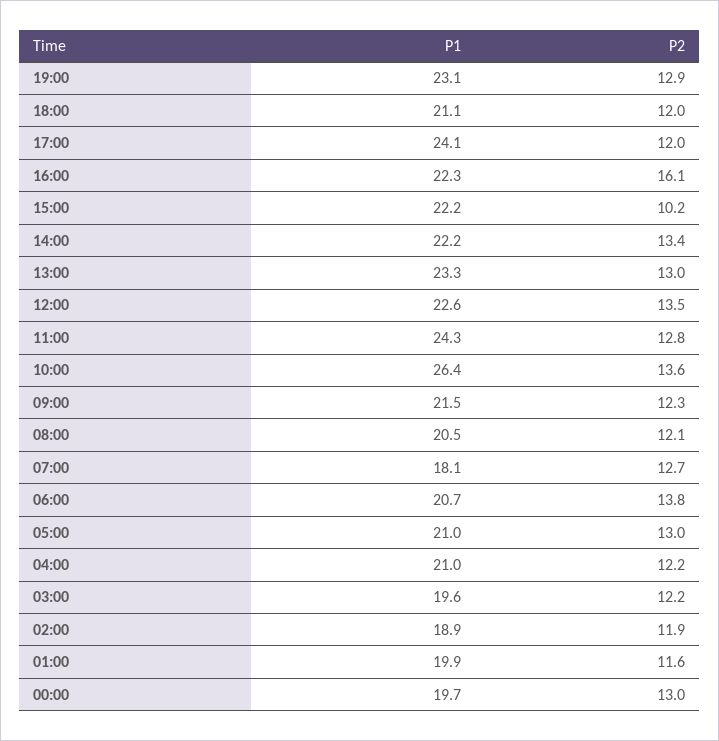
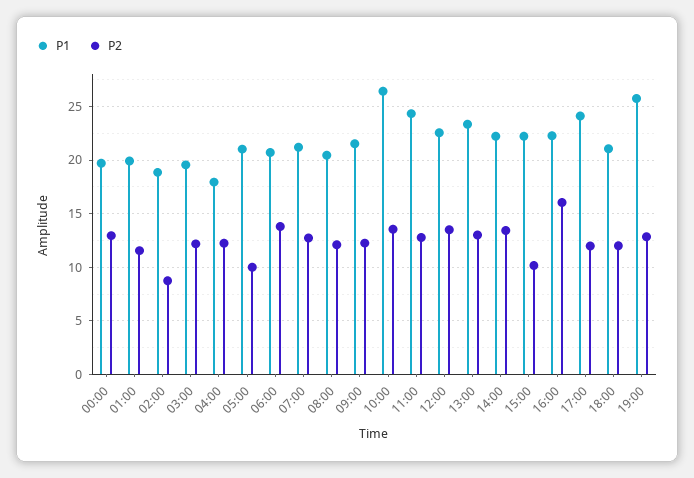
P1, 19:00: 23.1 -> 26
P1, 07:00: 18.1 -> 21
P2, 05:00: 13 -> 10
P1, 04:00: 21 -> 18
P2, 02:00: 11.9 -> 9

